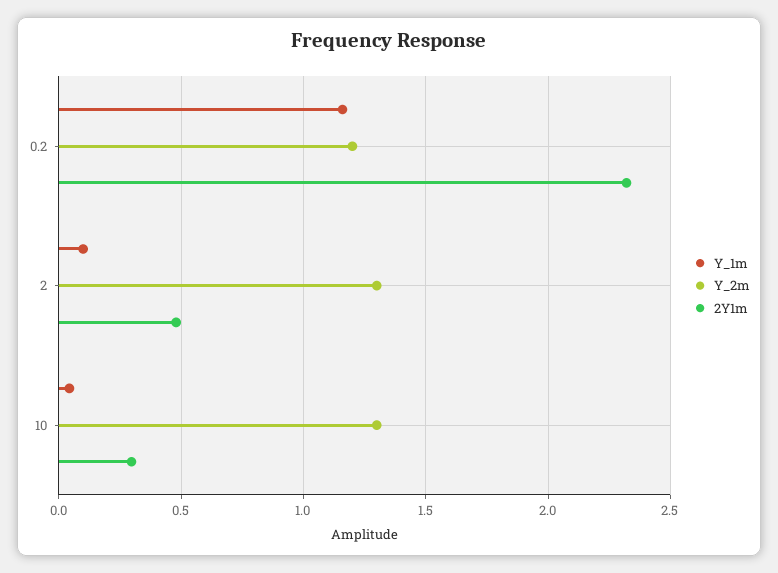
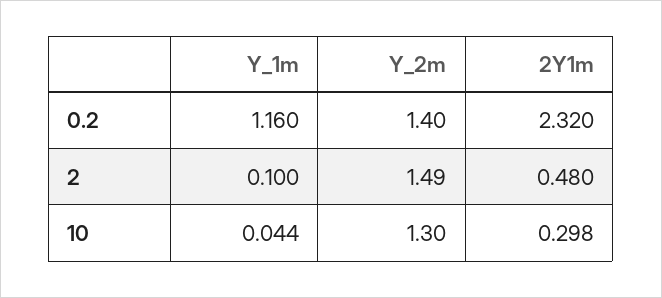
Y_2m, 0.2: 1.2 -> 1.4
Y_2m, 2: 1.3 -> 1.49

